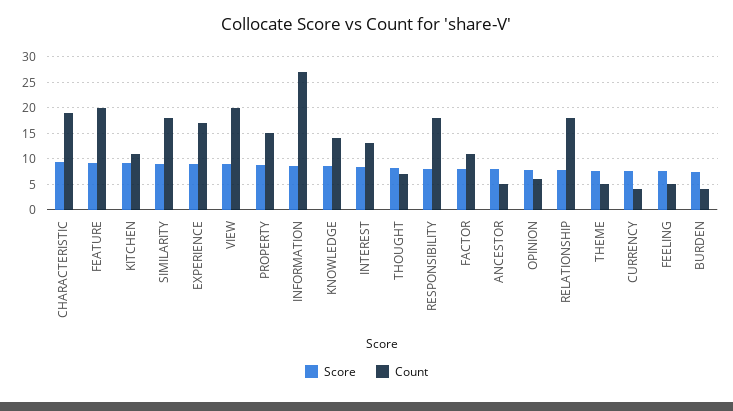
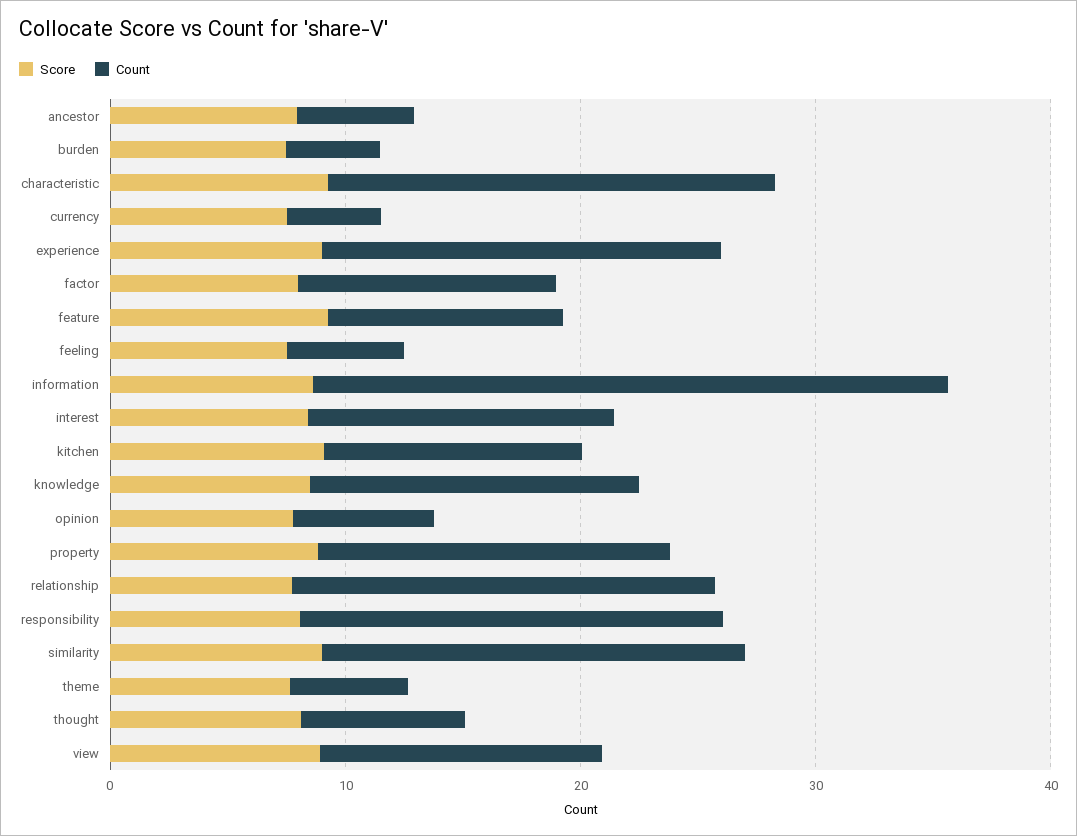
Count, FEATURE: 20 -> 10
Count, VIEW: 20 -> 12

